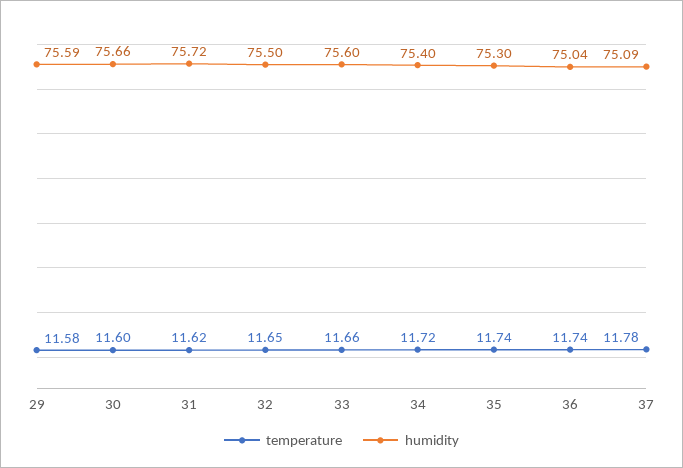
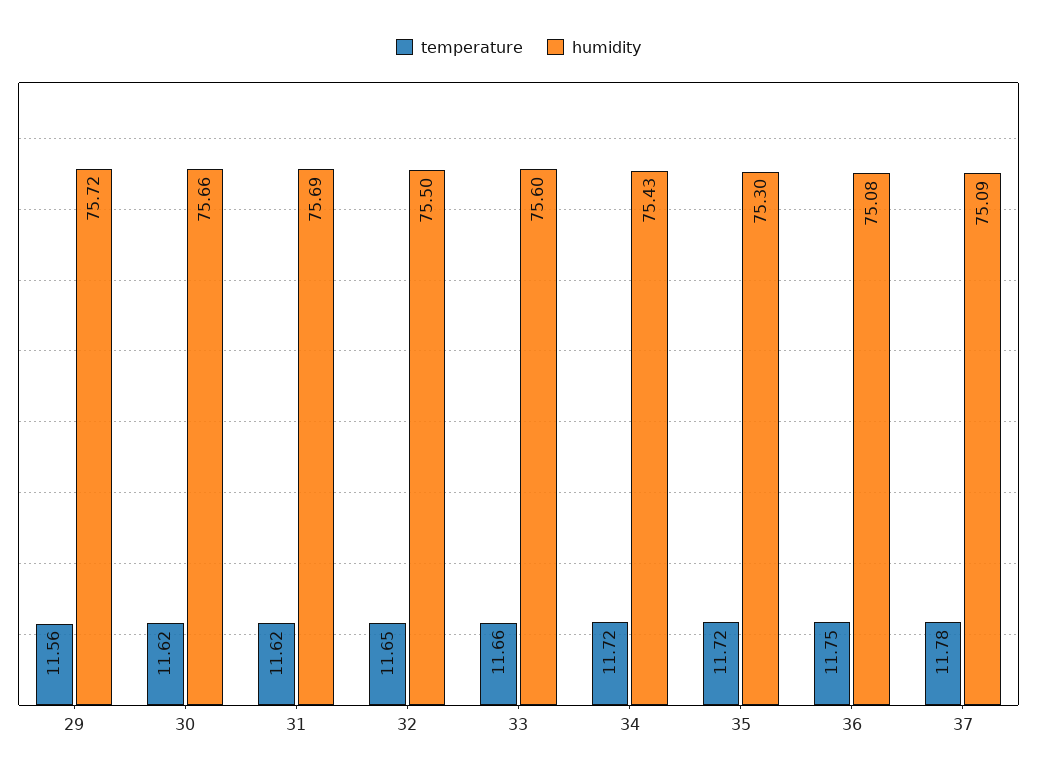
temperature, 29: 11.58 -> 11.56
humidity, 29: 75.59 -> 75.72
temperature, 30: 11.6 -> 11.62
humidity, 31: 75.72 -> 75.69
humidity, 34: 75.4 -> 75.43
temperature, 35: 11.74 -> 11.72
temperature, 36: 11.74 -> 11.75
humidity, 36: 75.04 -> 75.08

